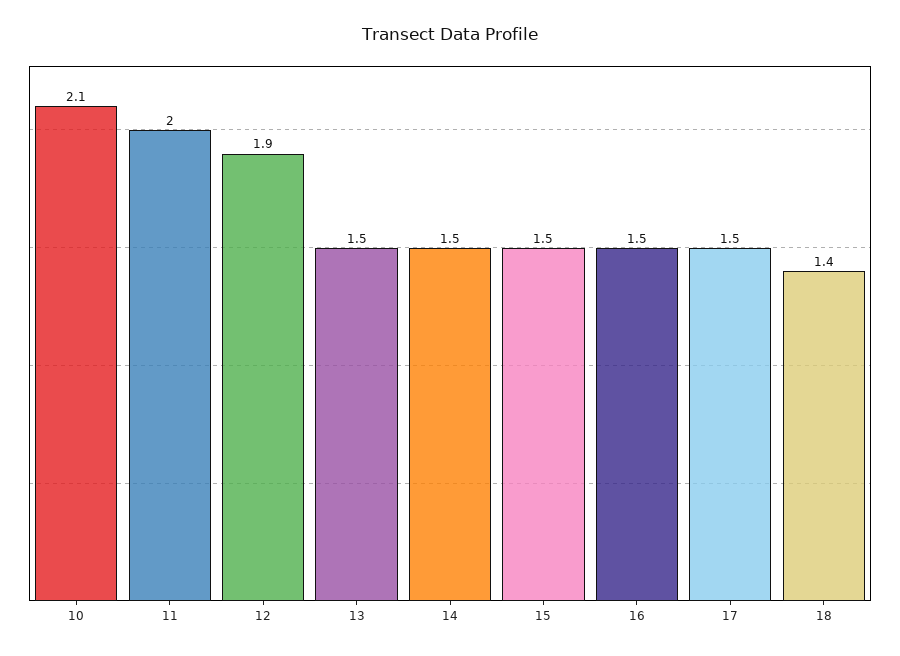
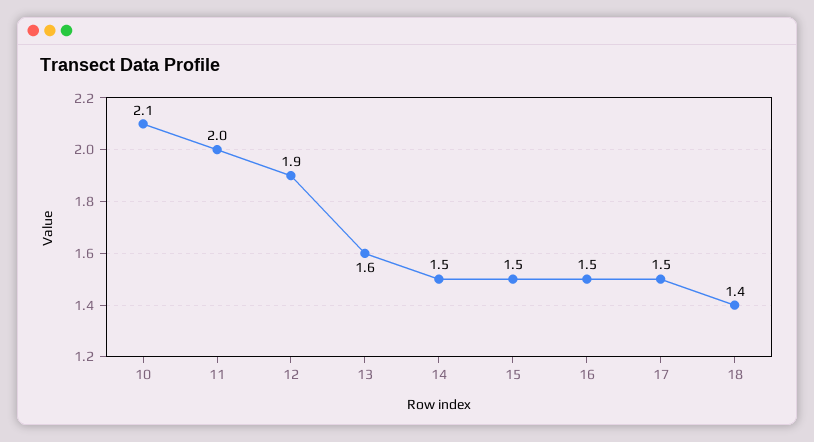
13: 1.5 -> 1.6

